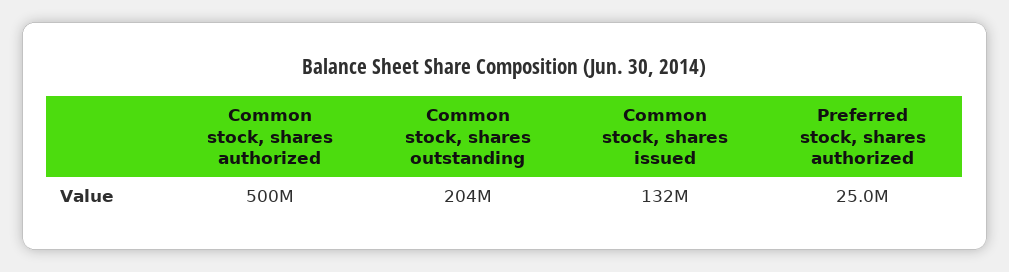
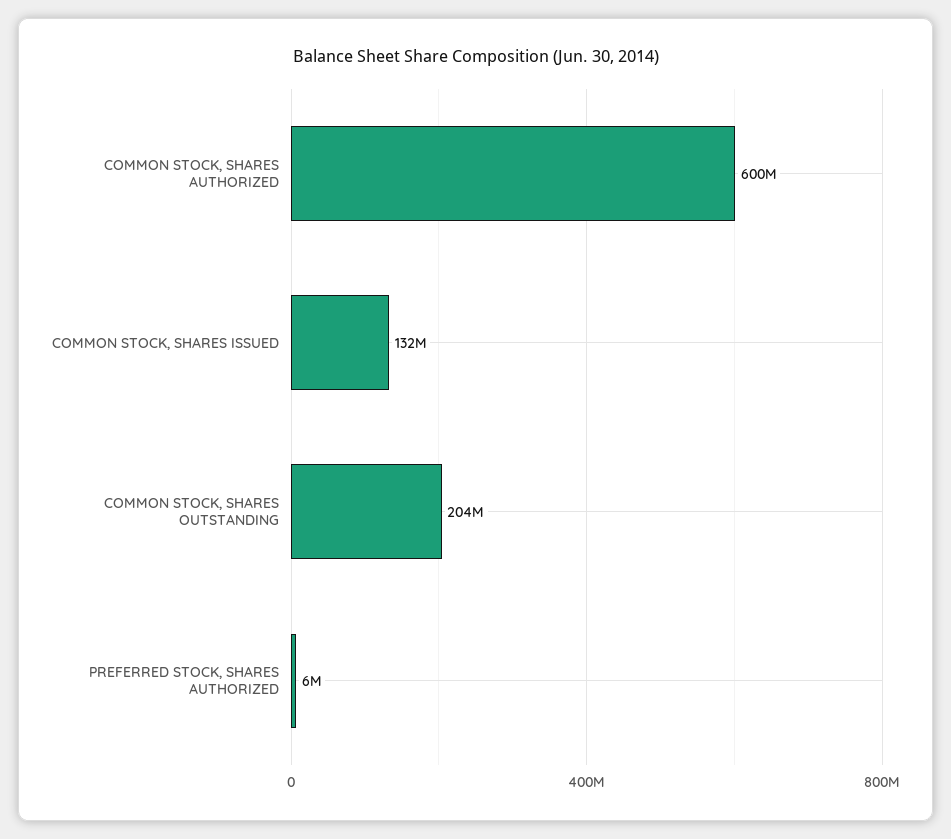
Common stock, shares authorized: 500000000 -> 600000000
Preferred stock, shares authorized: 25000000 -> 6000000

